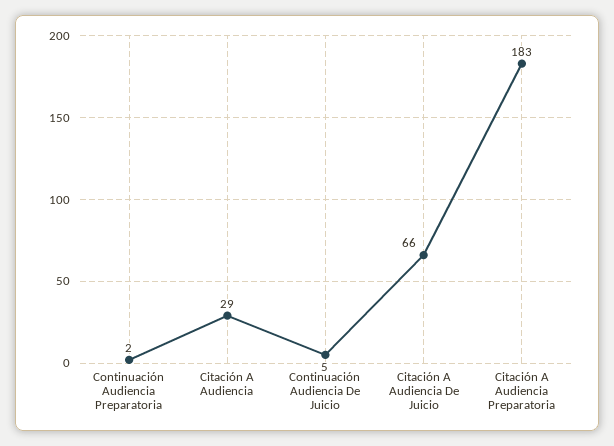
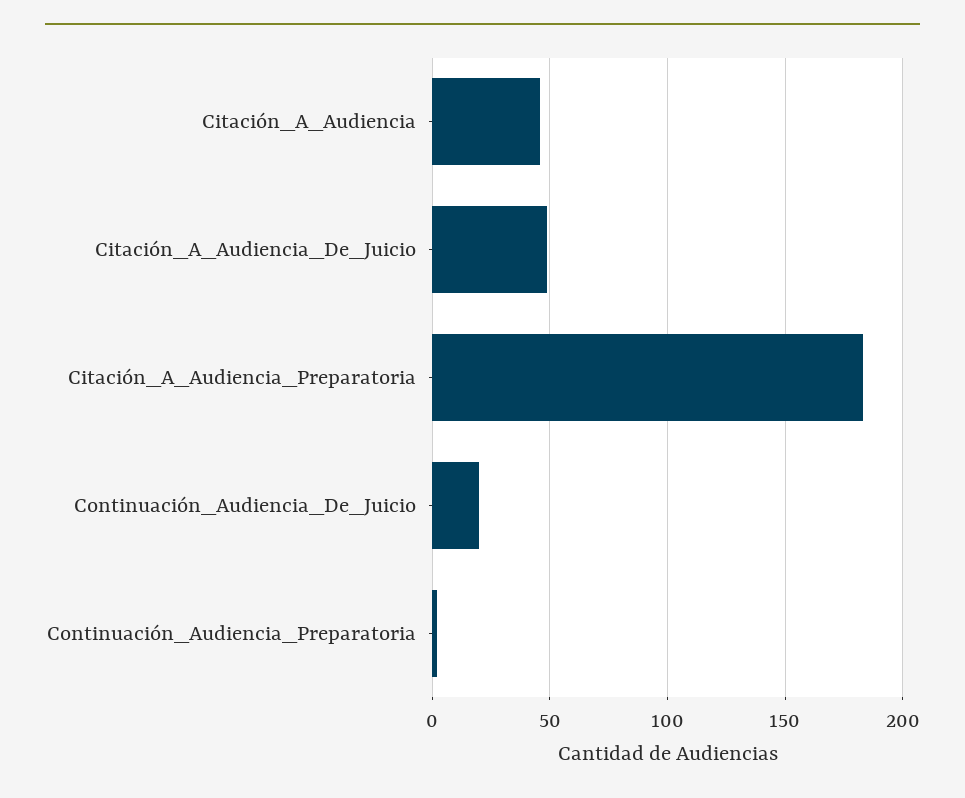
Citación A Audiencia: 29 -> 45
Continuación Audiencia De Juicio: 5 -> 20
Citación A Audiencia De Juicio: 66 -> 50

